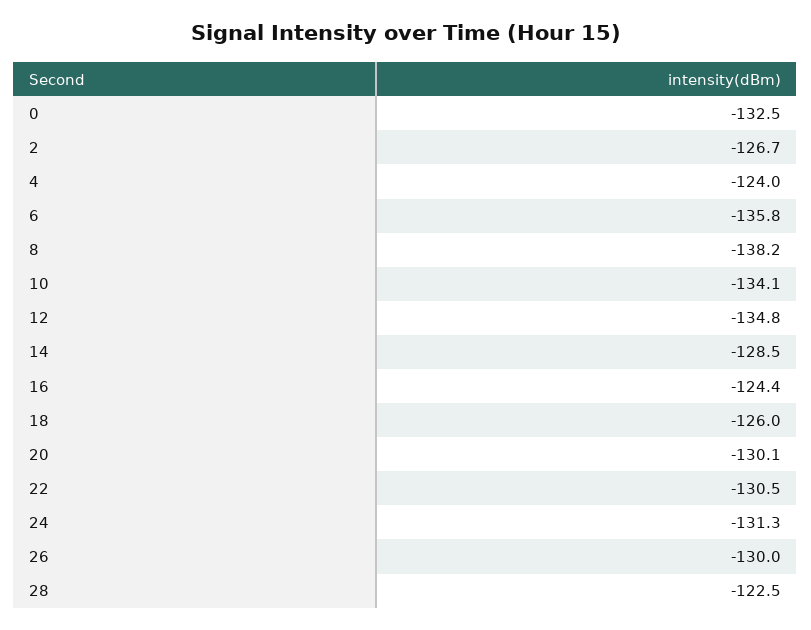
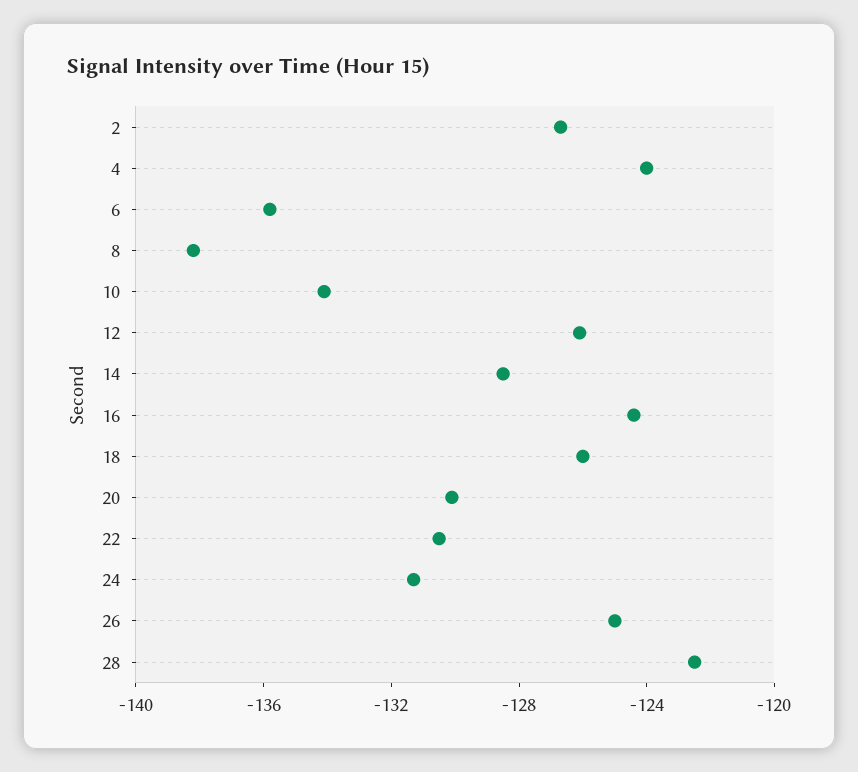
0: -132.5 -> none
12: -134.8 -> -126
26: -130 -> -125

